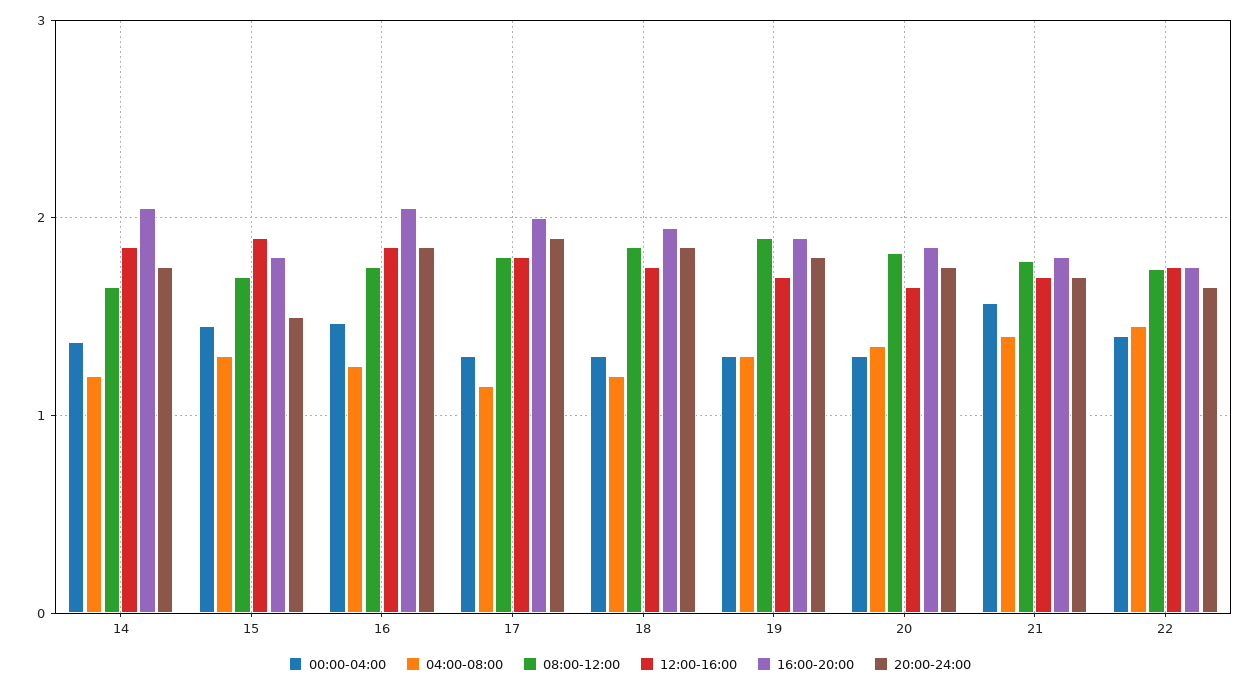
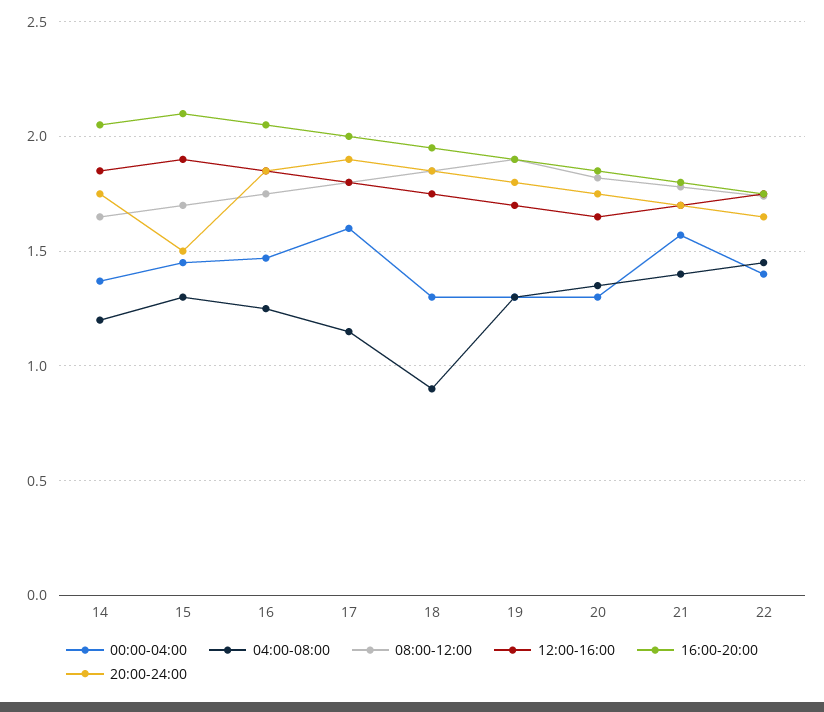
16:00-20:00, 15: 1.8 -> 2.1
00:00-04:00, 17: 1.3 -> 1.6
04:00-08:00, 18: 1.2 -> 0.9

